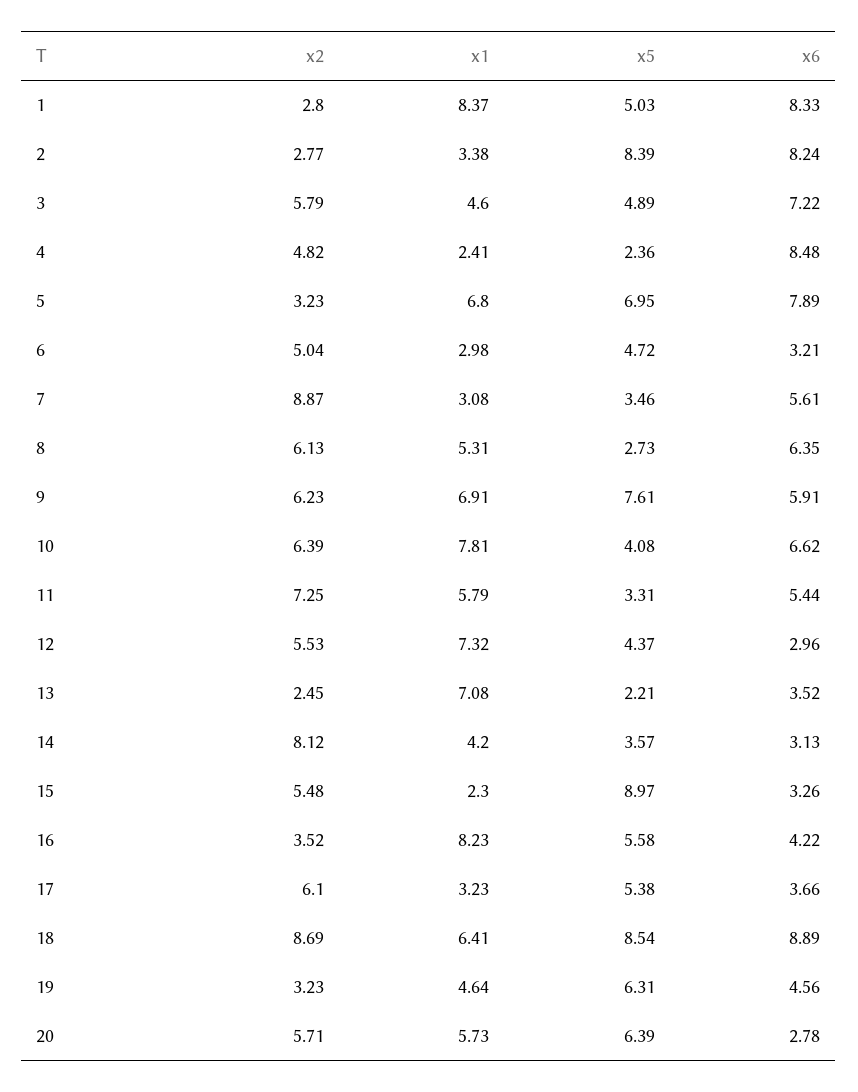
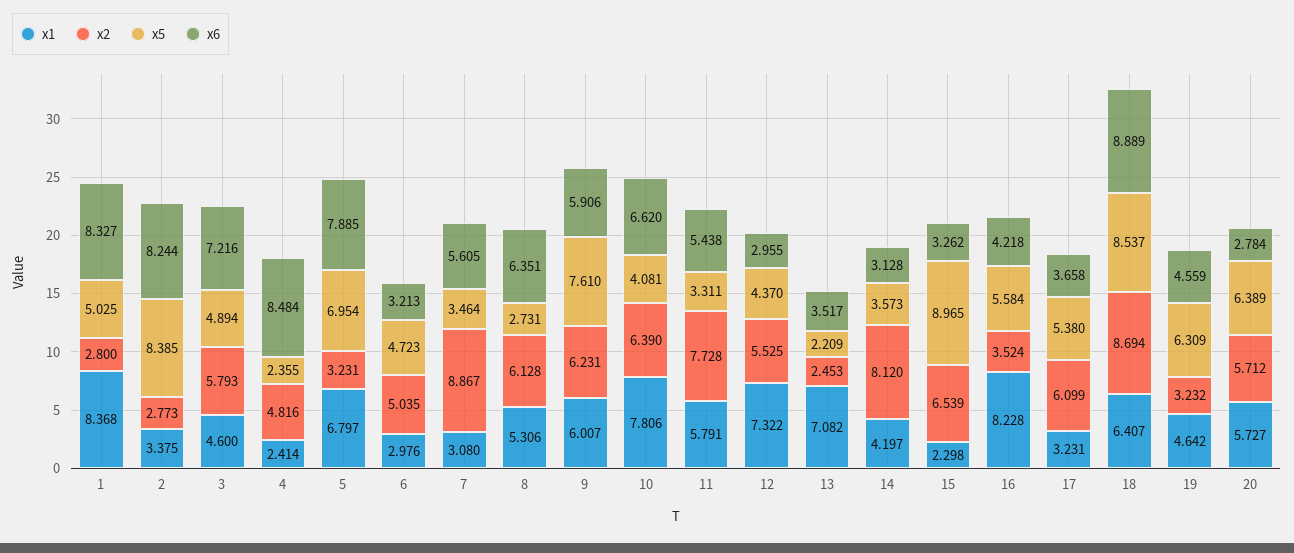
x1, 9: 6.91 -> 6.007
x2, 11: 7.25 -> 7.728
x2, 15: 5.48 -> 6.539

